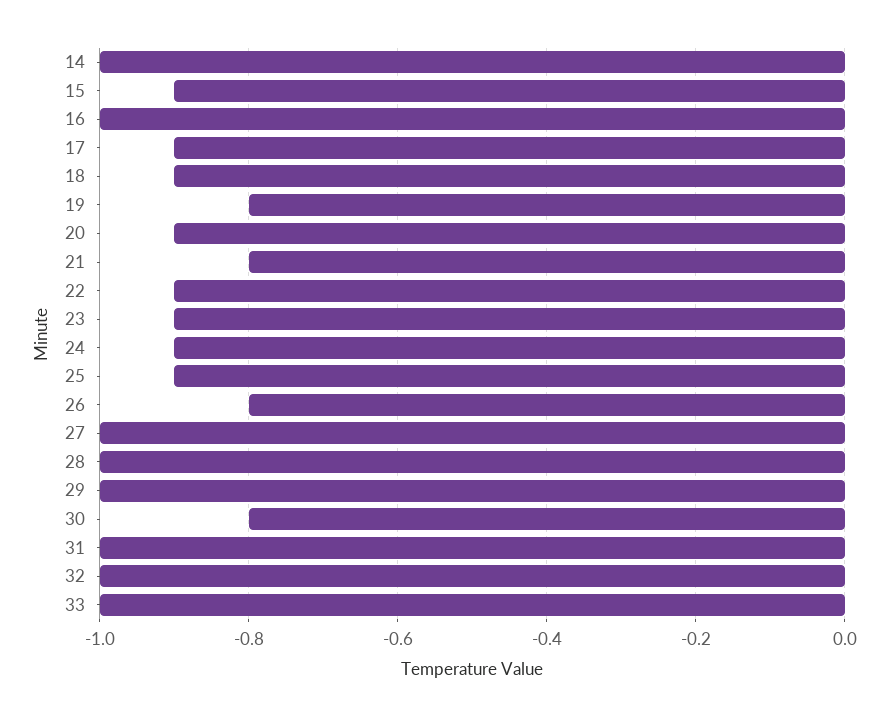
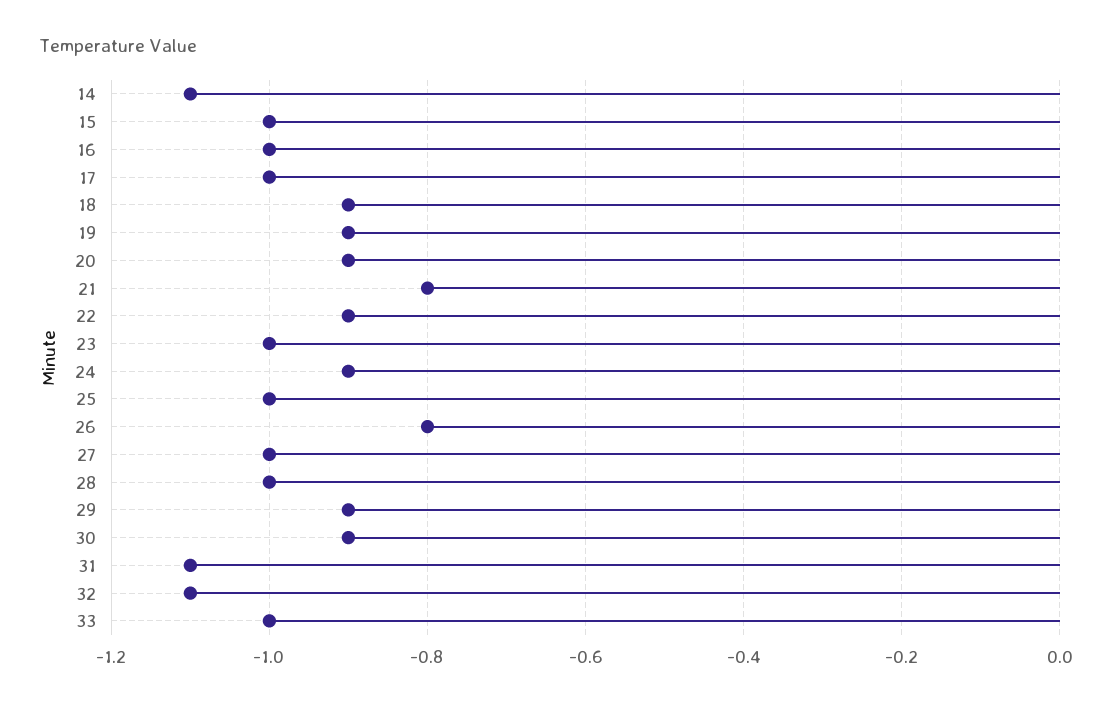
14: -1 -> -1.1
15: -0.9 -> -1
17: -0.9 -> -1
19: -0.8 -> -0.9
23: -0.9 -> -1
25: -0.9 -> -1
29: -1 -> -0.9
30: -0.8 -> -0.9
31: -1 -> -1.1
32: -1 -> -1.1

